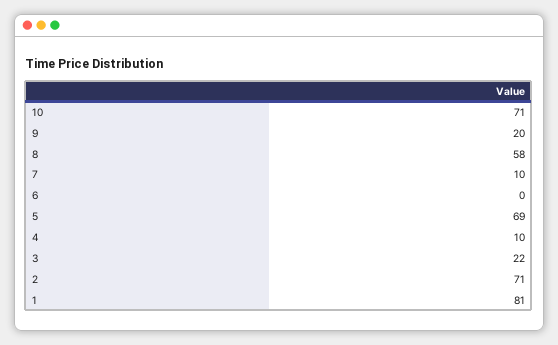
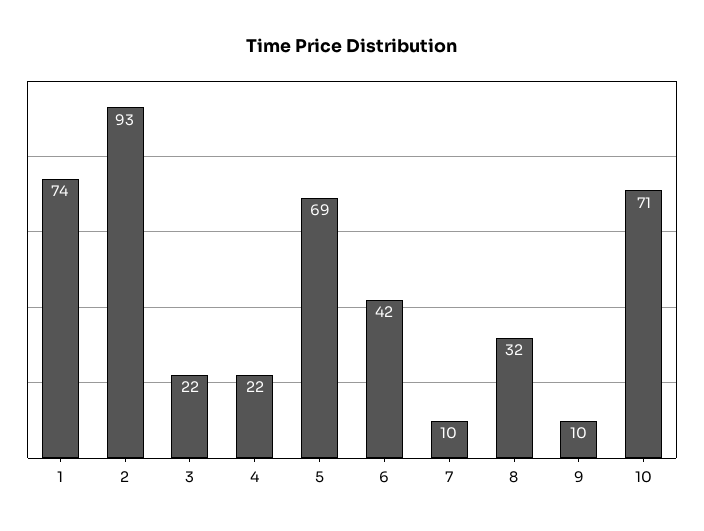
9: 20 -> 10
8: 58 -> 32
6: 0 -> 42
4: 10 -> 22
2: 71 -> 93
1: 81 -> 74

